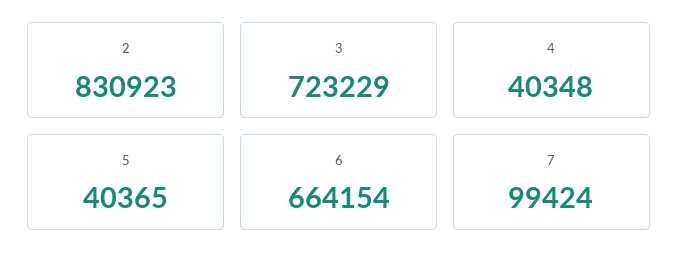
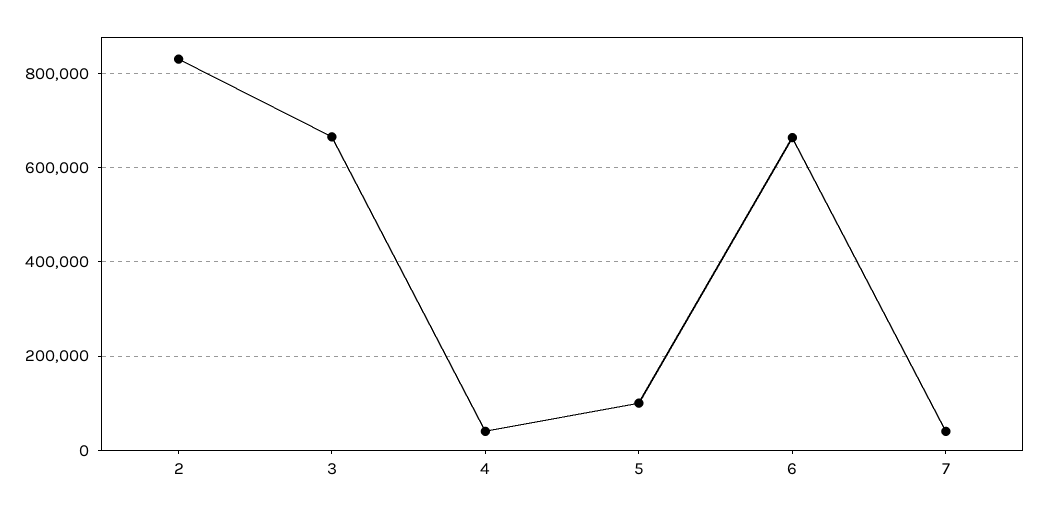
3: 723229 -> 660000
5: 40365 -> 100000
7: 99424 -> 40000

